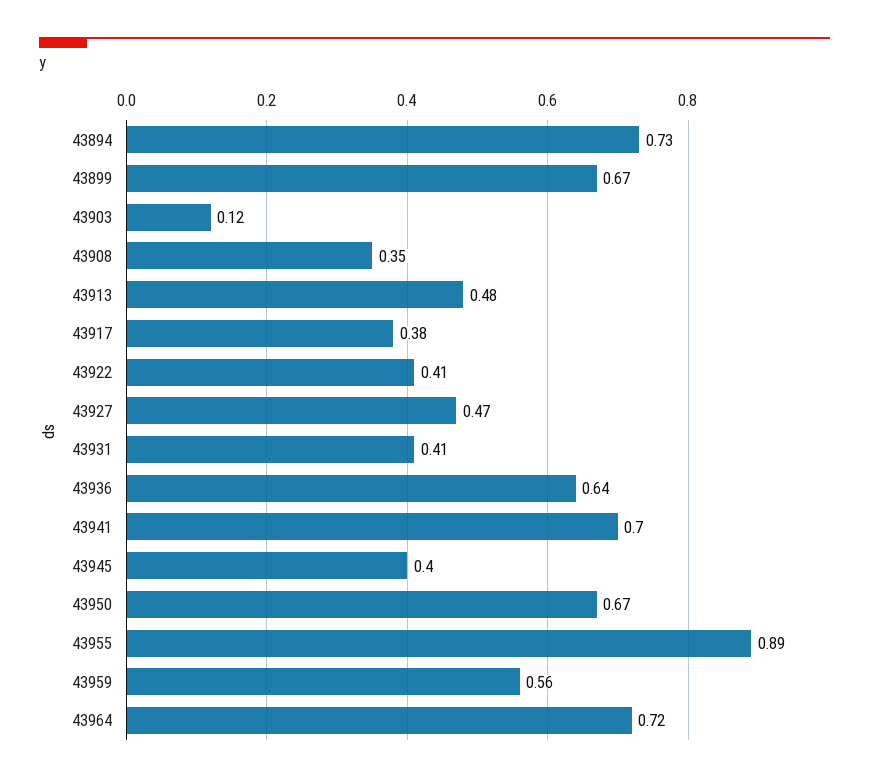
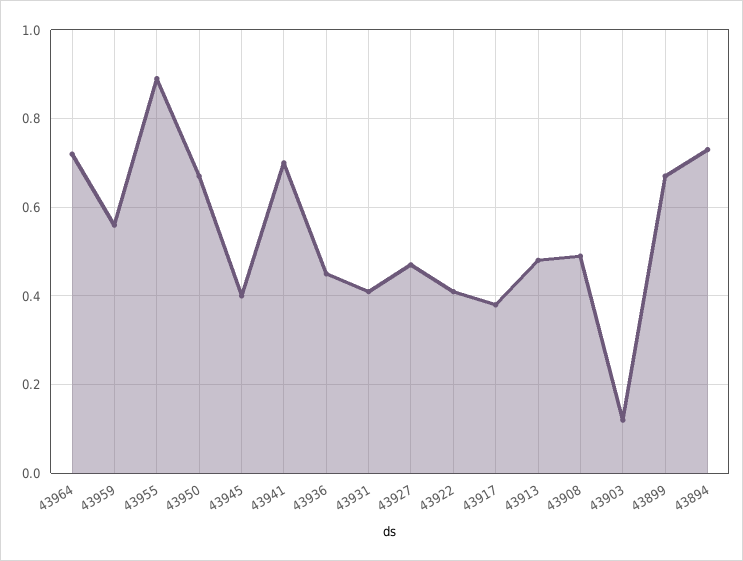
43908: 0.35 -> 0.5
43936: 0.64 -> 0.45

